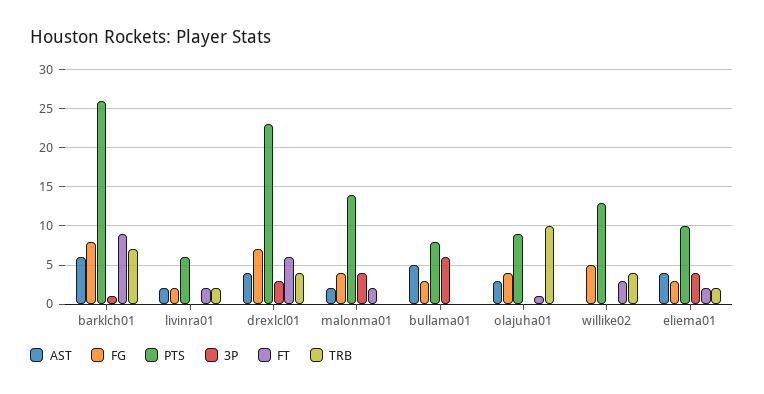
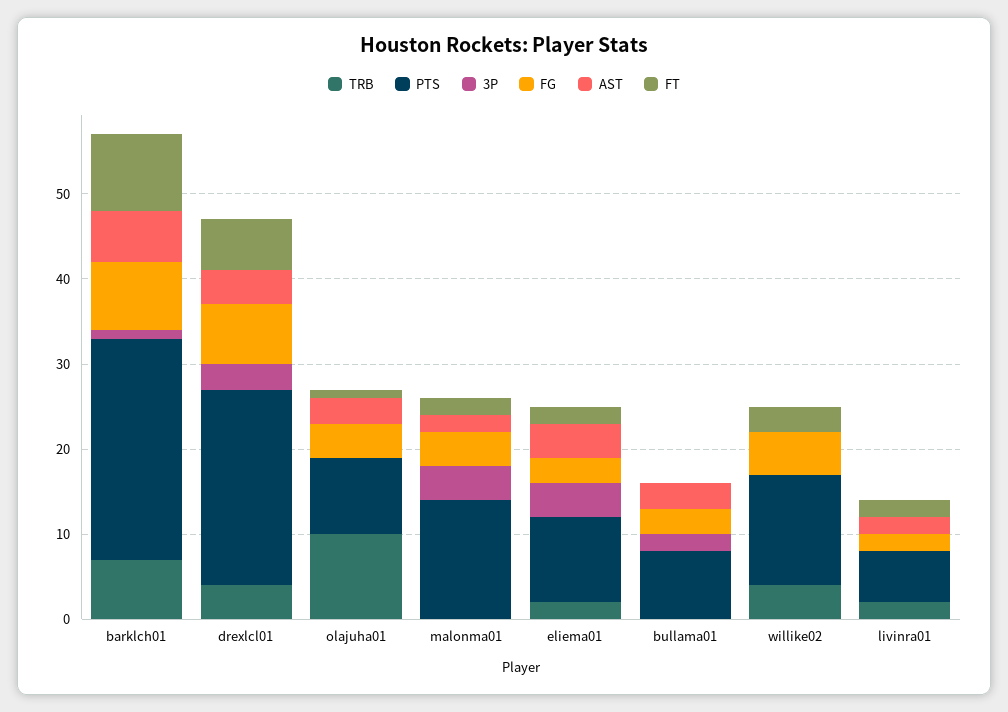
AST, bullama01: 5 -> 3
3P, bullama01: 6 -> 2

